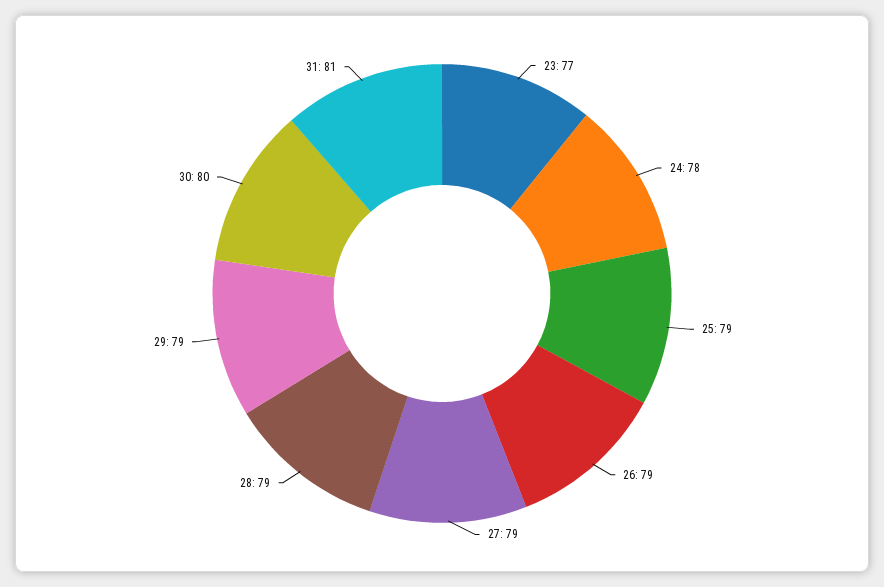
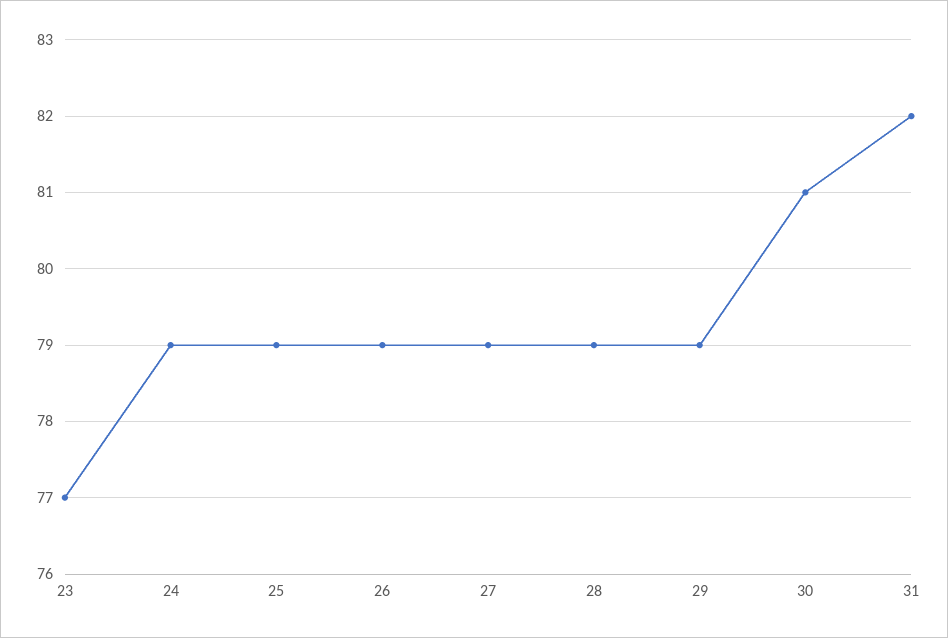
24: 78 -> 79
30: 80 -> 81
31: 81 -> 82

